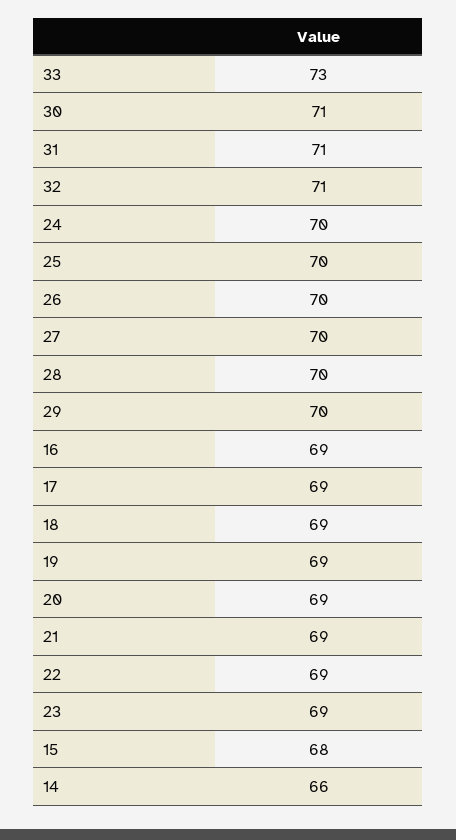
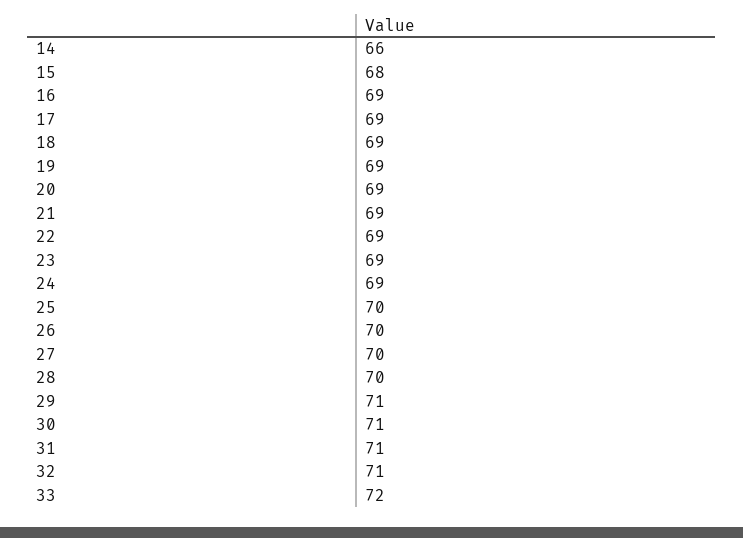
33: 73 -> 72
24: 70 -> 69
29: 70 -> 71

